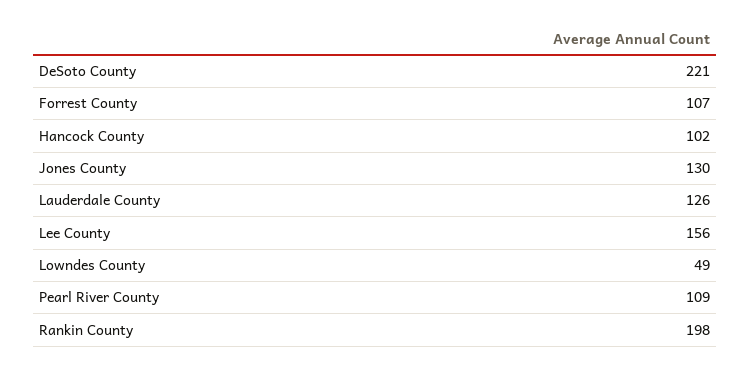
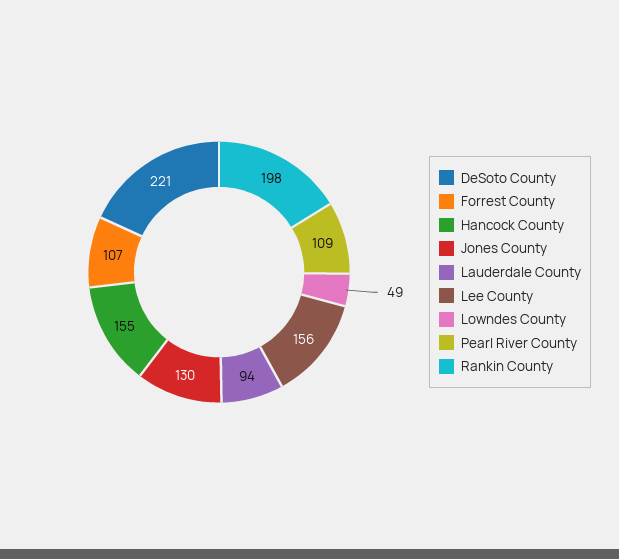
Hancock County: 102 -> 155
Lauderdale County: 126 -> 94

